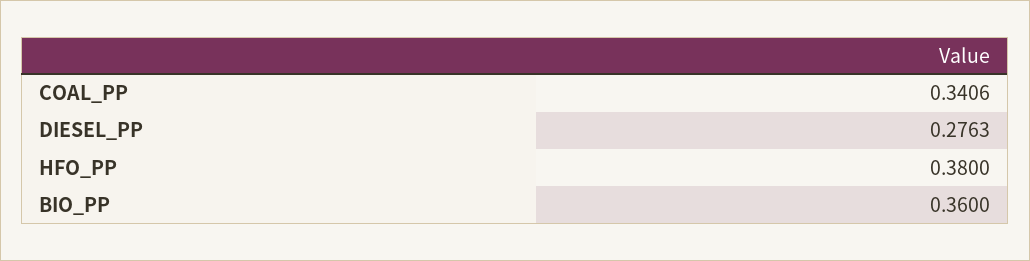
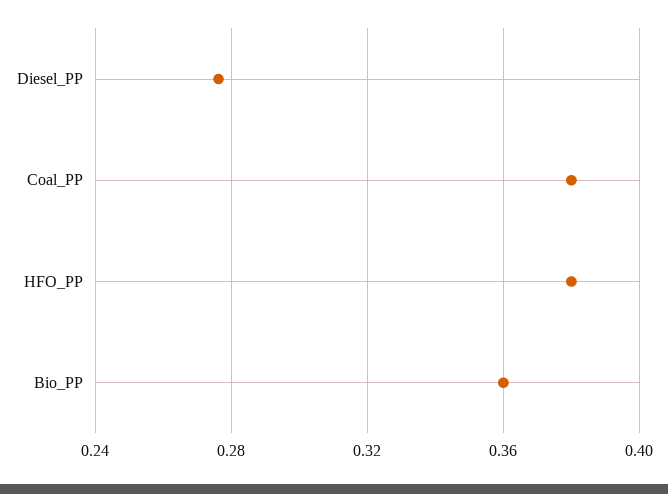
COAL_PP: 0.3406 -> 0.38

